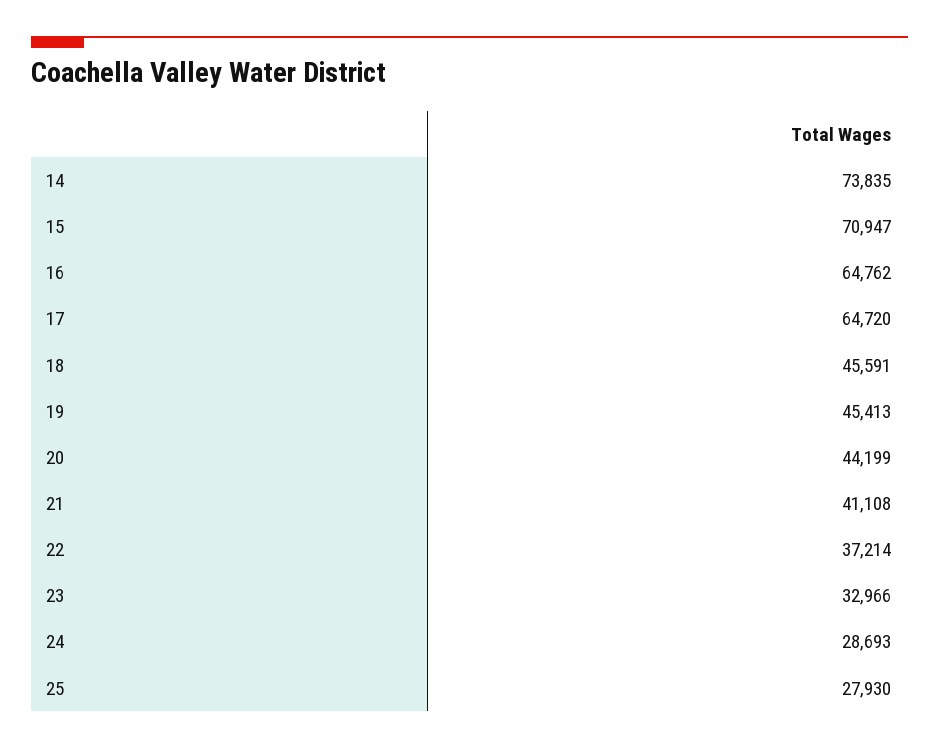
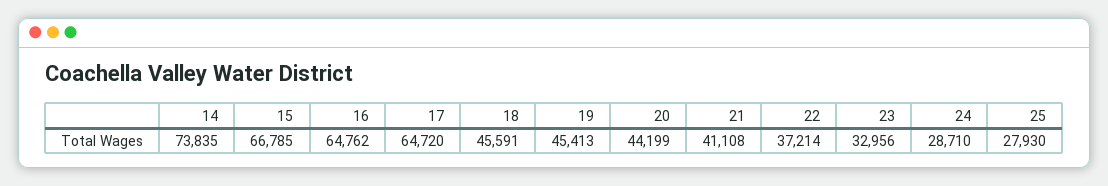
15: 70947 -> 66785
23: 32966 -> 32956
24: 28693 -> 28710

